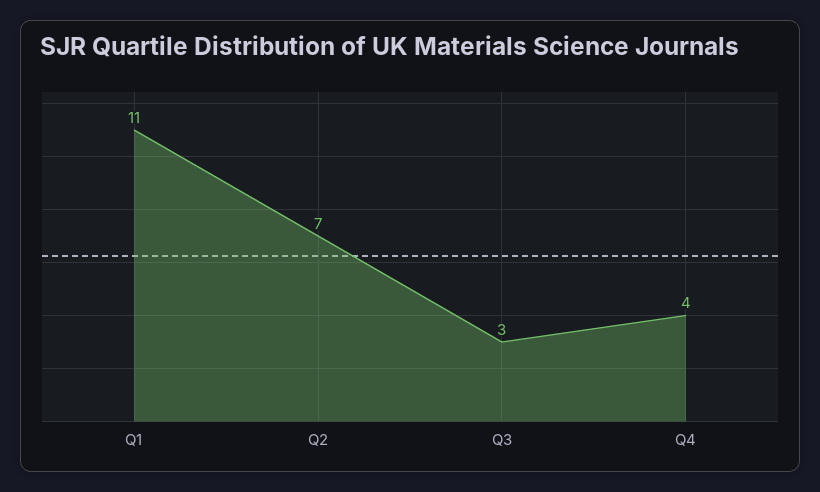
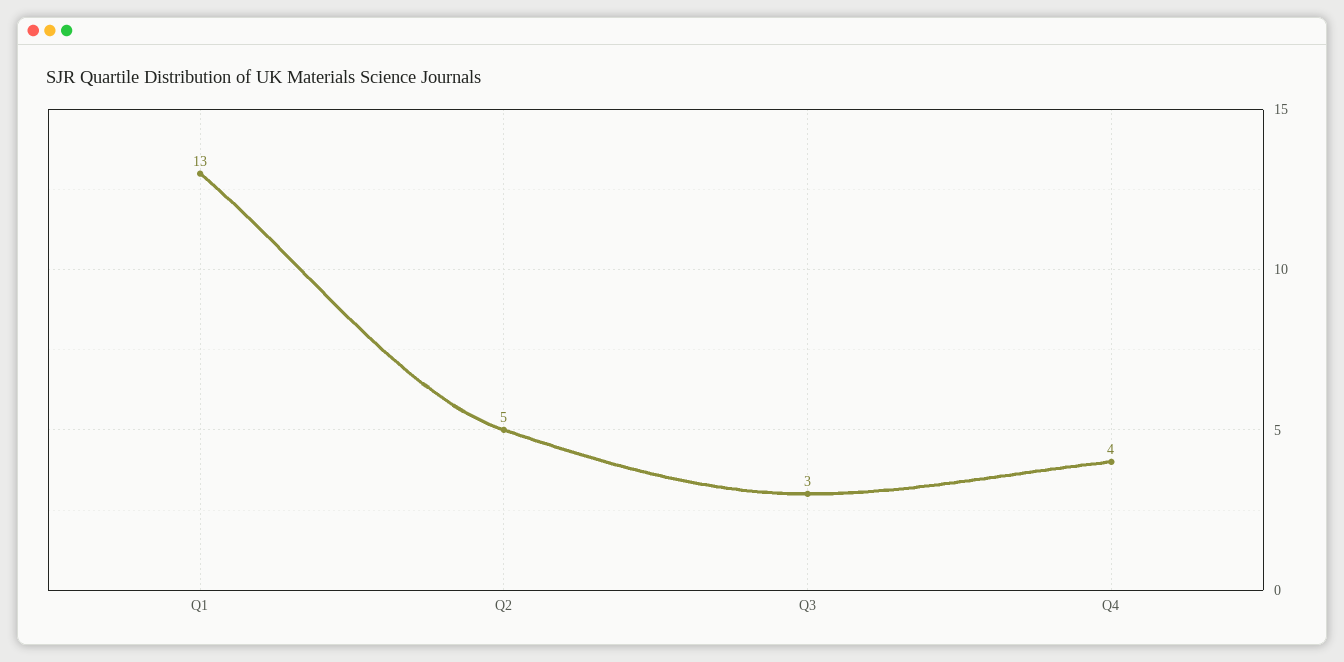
Q1: 11 -> 13
Q2: 7 -> 5

